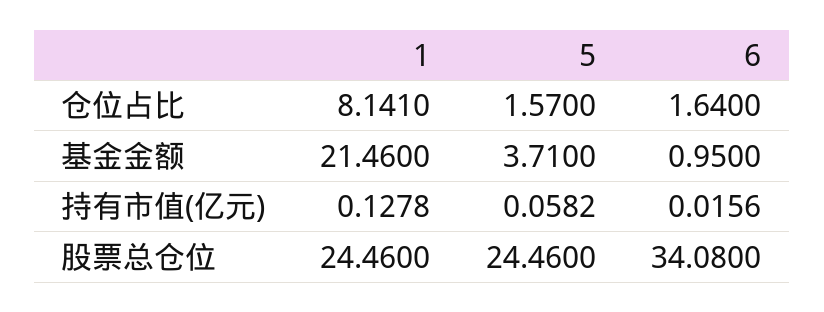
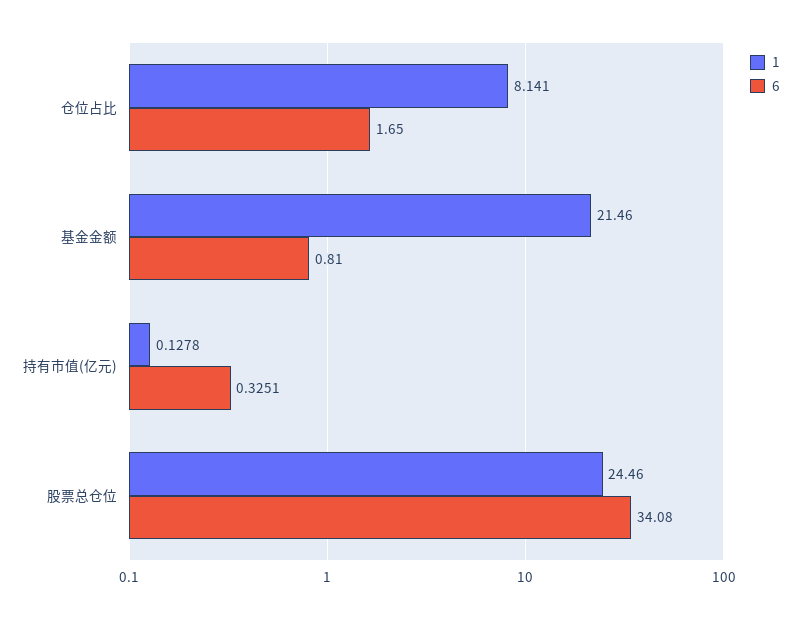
5, 仓位占比: 1.57 -> none
6, 仓位占比: 1.64 -> 1.65
5, 基金金额: 3.71 -> none
6, 基金金额: 0.95 -> 0.81
5, 持有市值(亿元): 0.0582 -> none
6, 持有市值(亿元): 0.0156 -> 0.3251
5, 股票总仓位: 24.46 -> none

